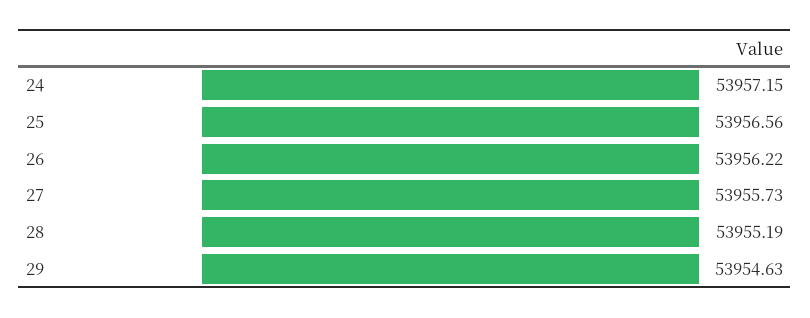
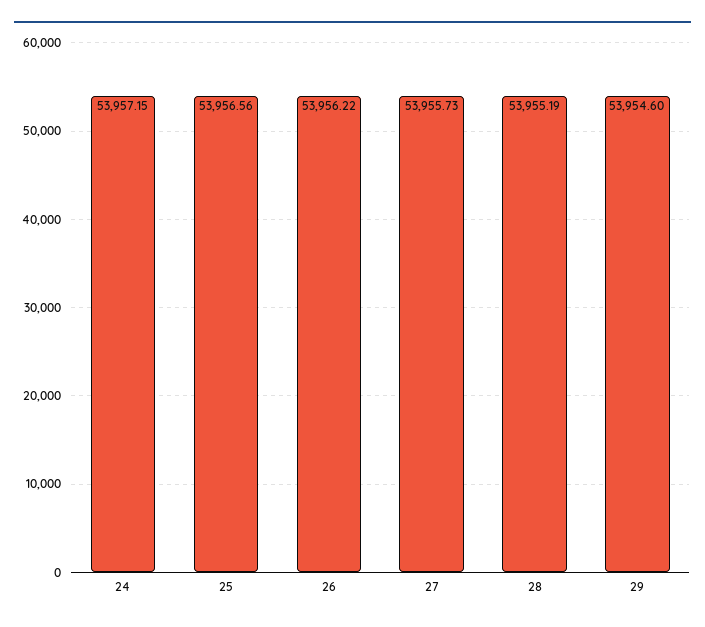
29: 53954.63 -> 53954.6

